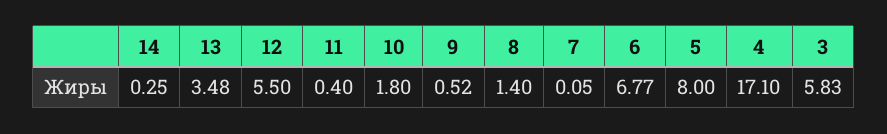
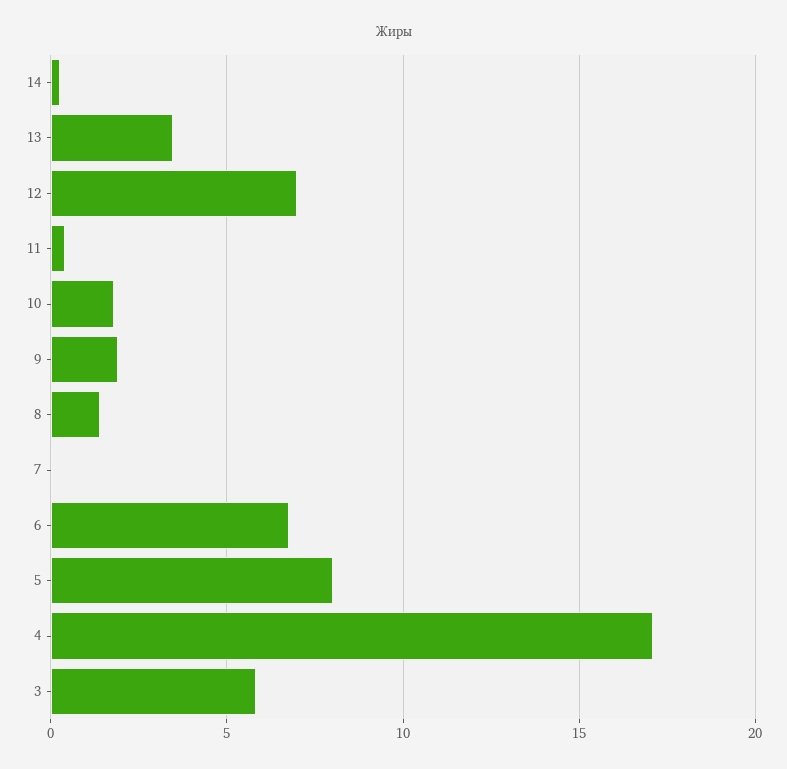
12: 5.5 -> 7
9: 0.52 -> 2

